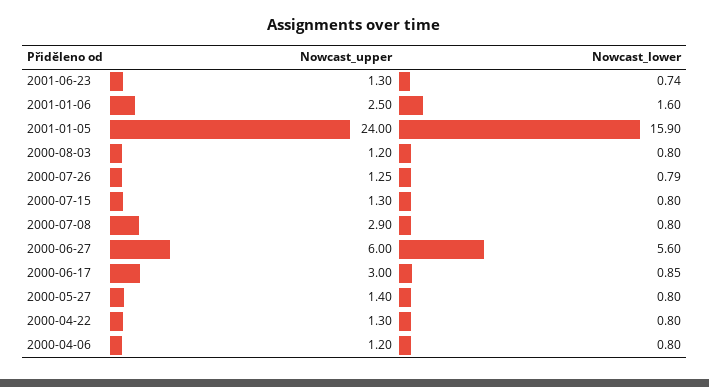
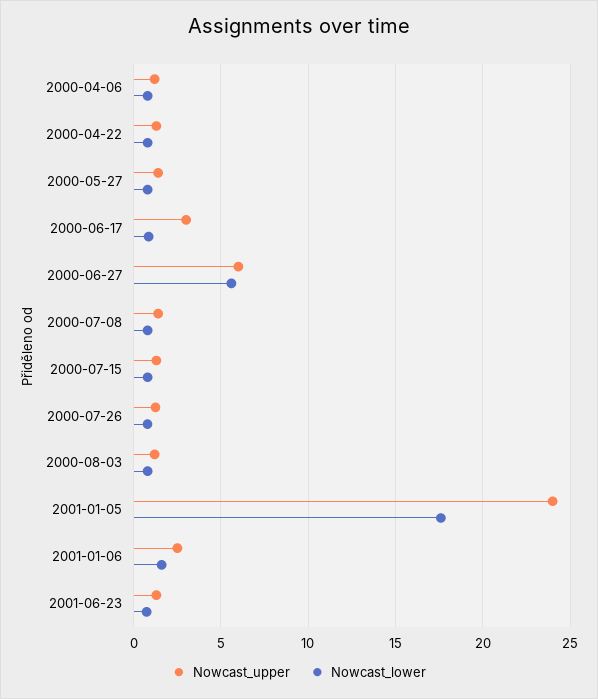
Nowcast_lower, 2001-01-05: 15.9 -> 17.5
Nowcast_upper, 2000-07-08: 2.9 -> 1.5

